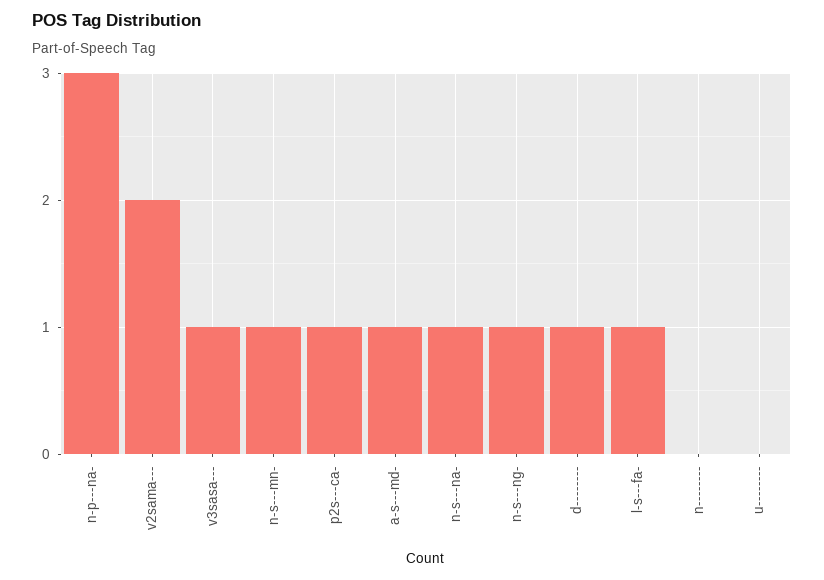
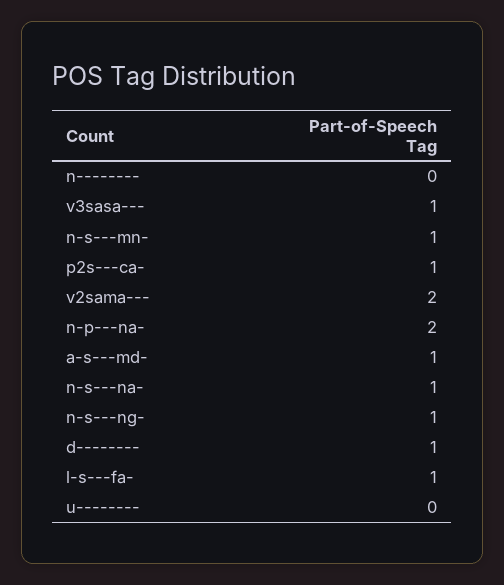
n-p---na-: 3 -> 2

